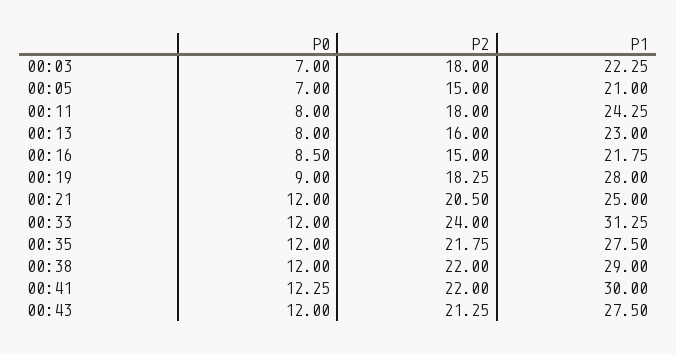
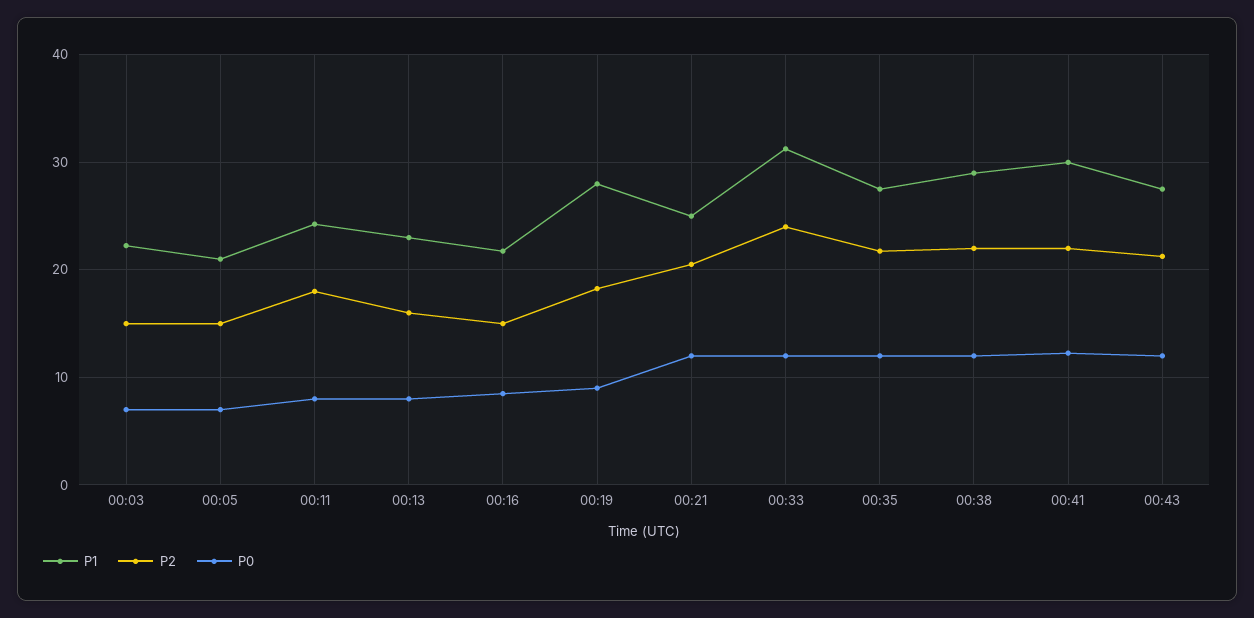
P2, 00:03: 18 -> 15

